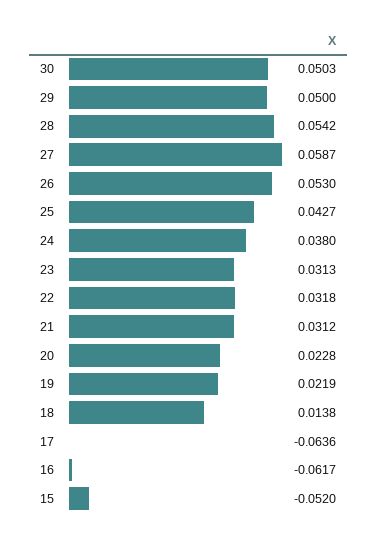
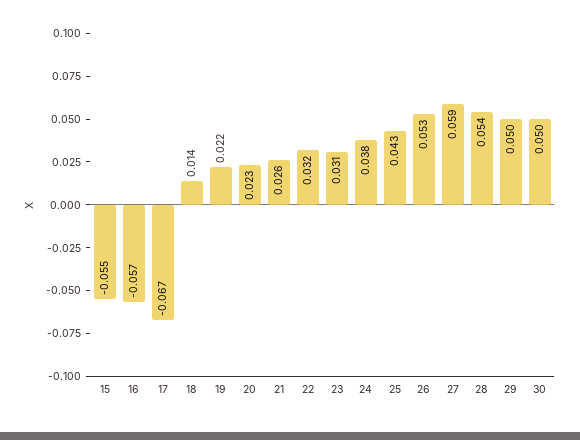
21: 0.0312 -> 0.026
17: -0.0636 -> -0.067
16: -0.0617 -> -0.057
15: -0.052 -> -0.055

